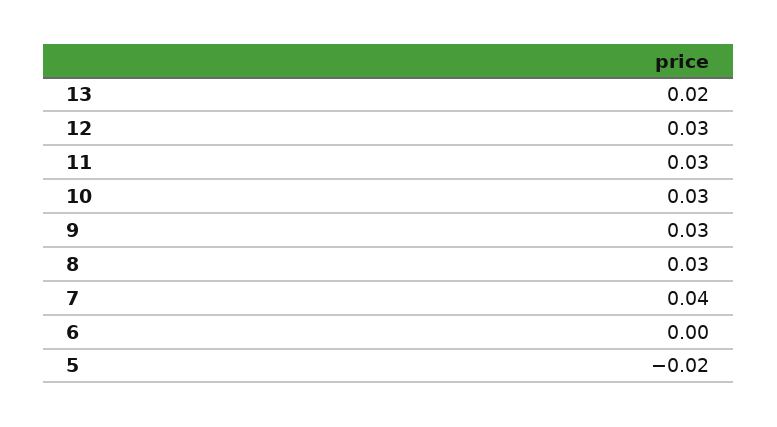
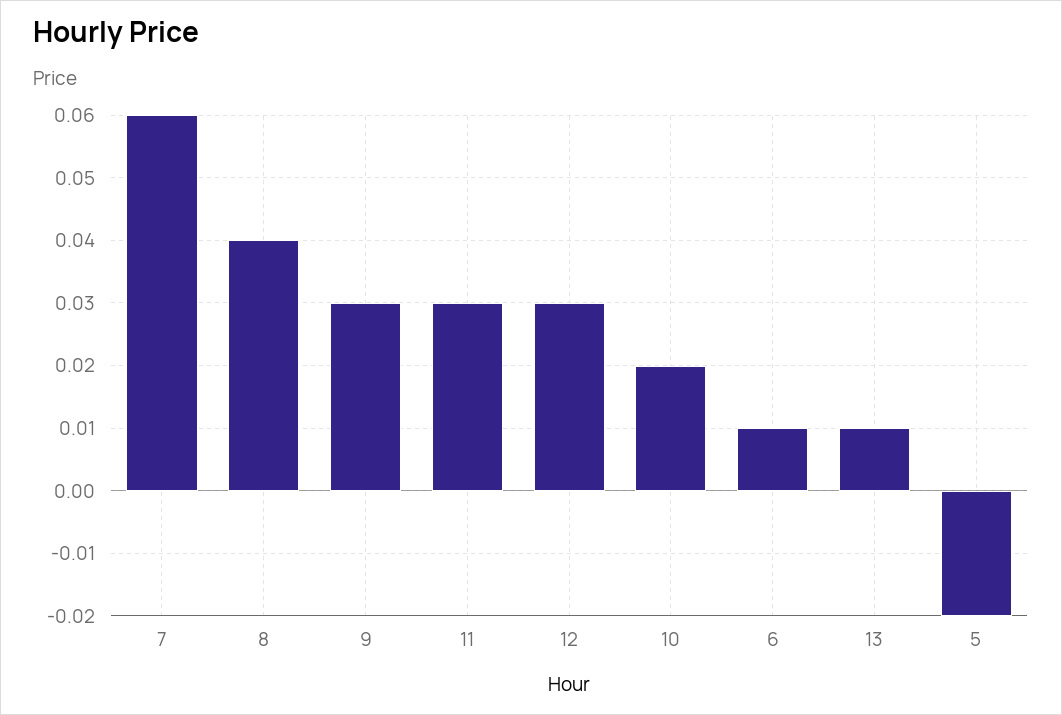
13: 0.02 -> 0.01
10: 0.03 -> 0.02
8: 0.03 -> 0.04
7: 0.04 -> 0.06
6: 0 -> 0.01

